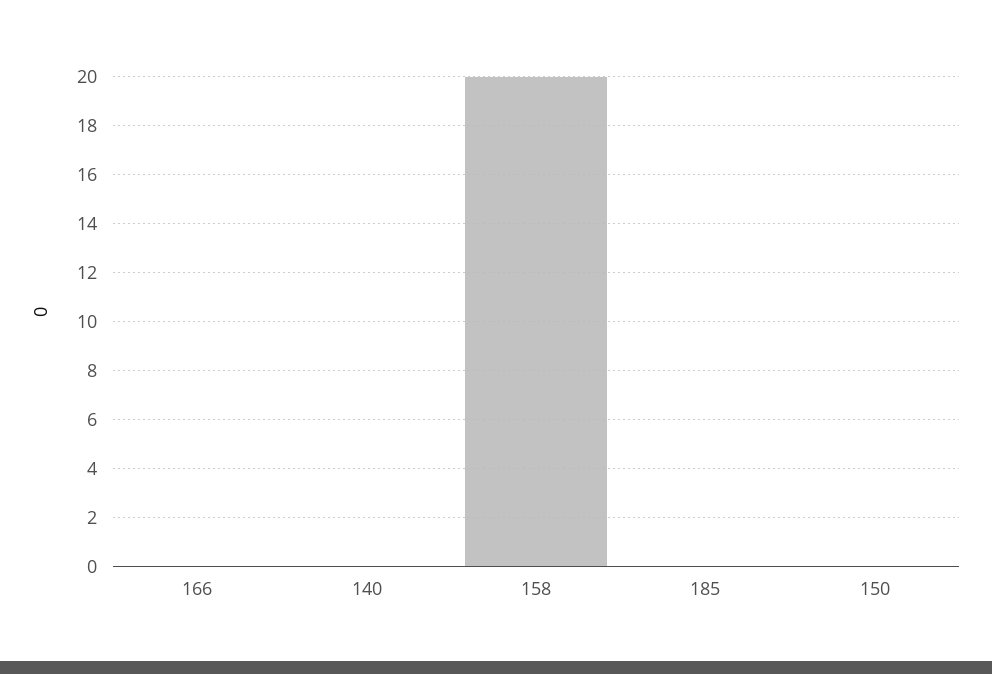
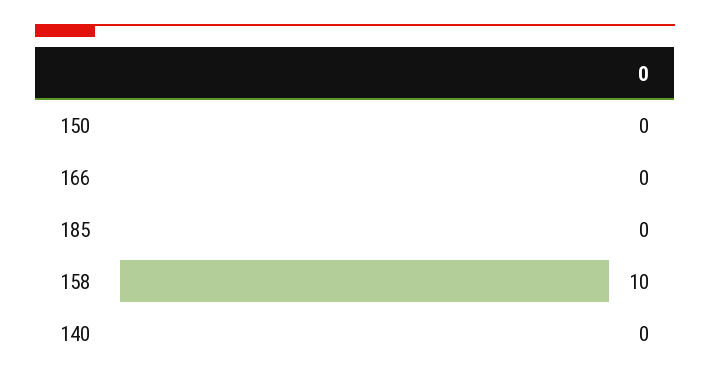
158: 20 -> 10

